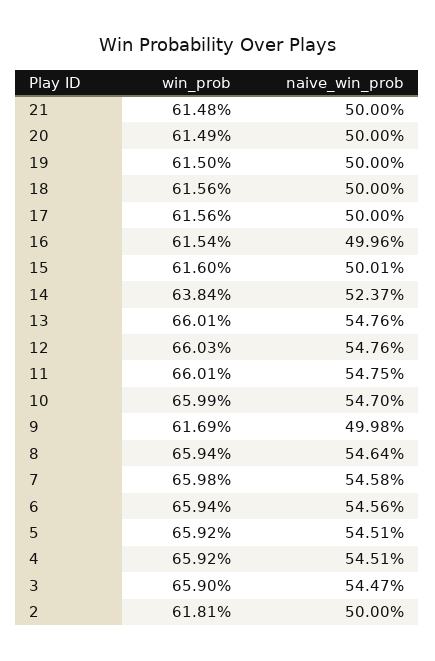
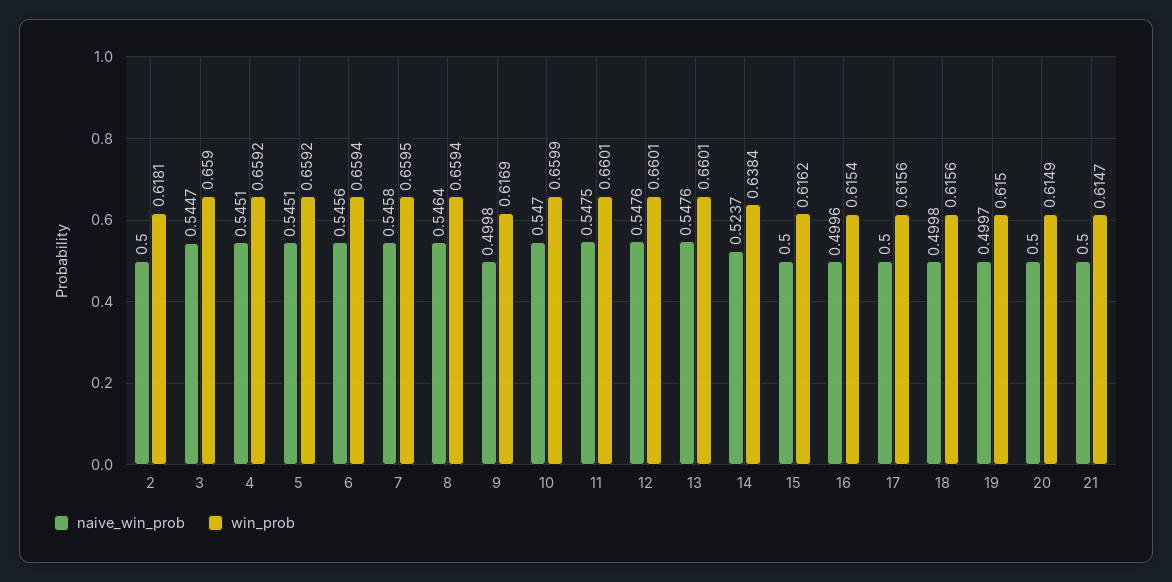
win_prob, 21: 0.6148 -> 0.6147
naive_win_prob, 19: 0.5 -> 0.4997
naive_win_prob, 18: 0.5 -> 0.4998
win_prob, 15: 0.616 -> 0.6162
naive_win_prob, 15: 0.5001 -> 0.5
win_prob, 12: 0.6603 -> 0.6601
win_prob, 7: 0.6598 -> 0.6595

